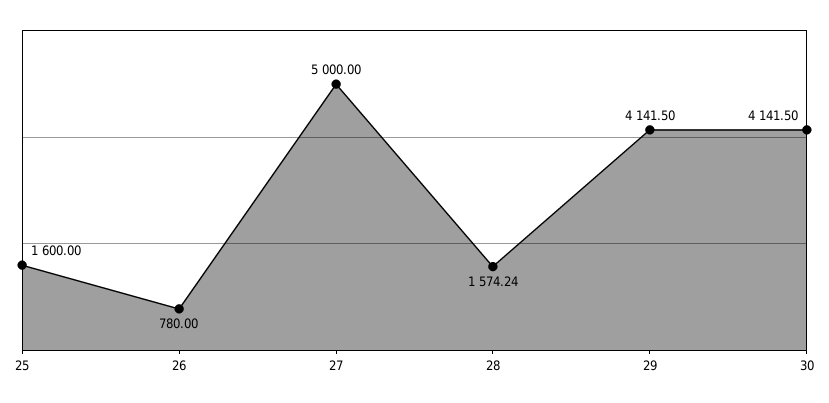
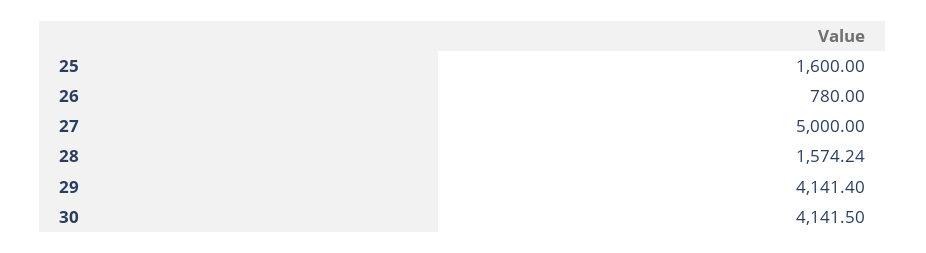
29: 4141.5 -> 4141.4

